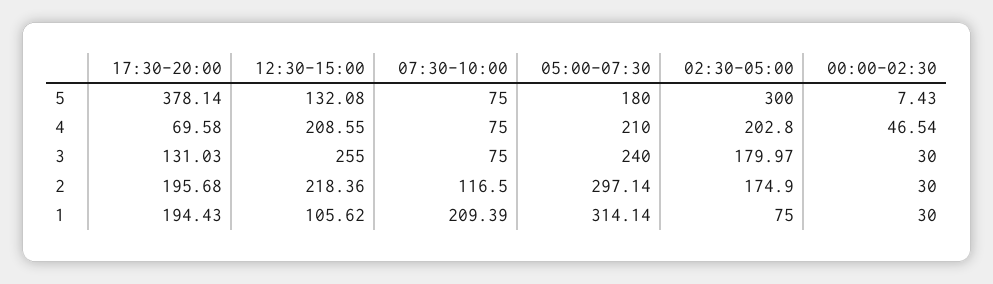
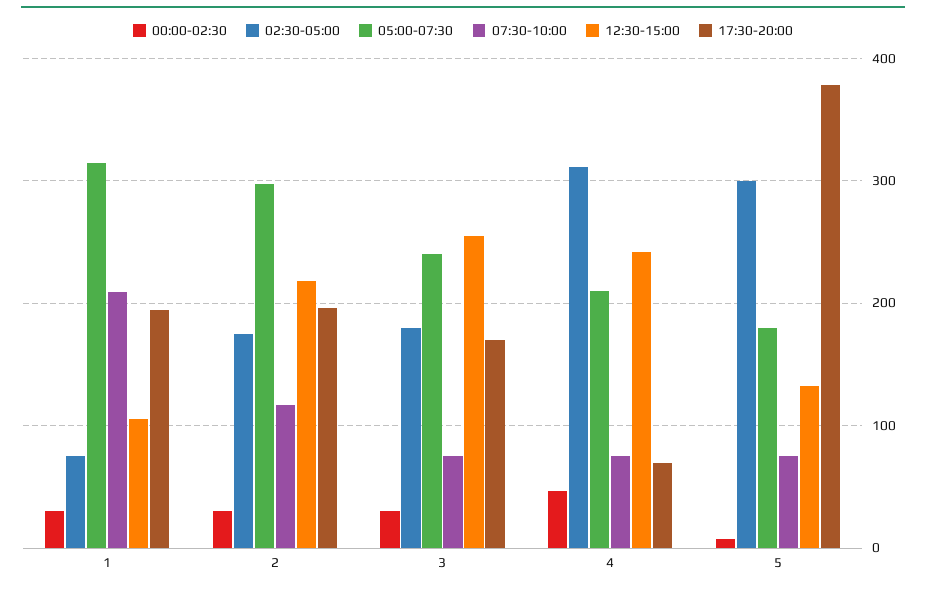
12:30-15:00, 4: 208.55 -> 240
02:30-05:00, 4: 202.8 -> 310
17:30-20:00, 3: 131.03 -> 170

